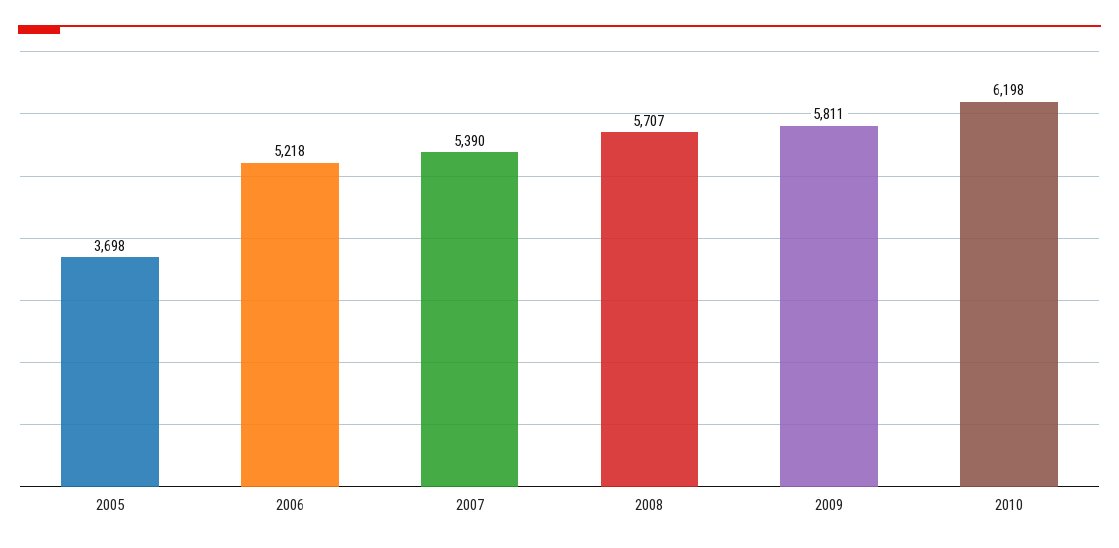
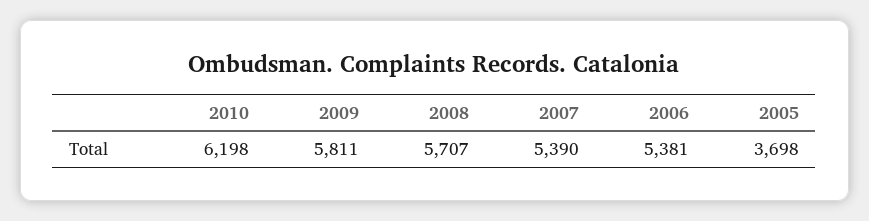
2006: 5218 -> 5381

